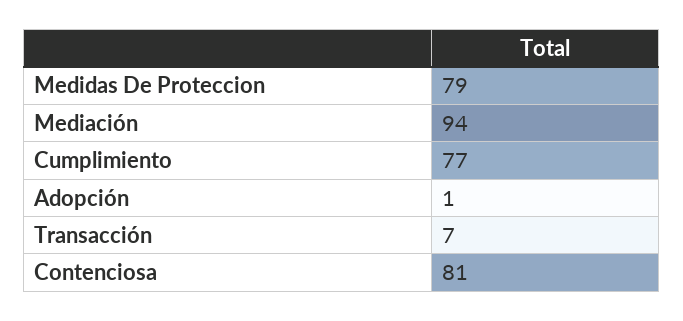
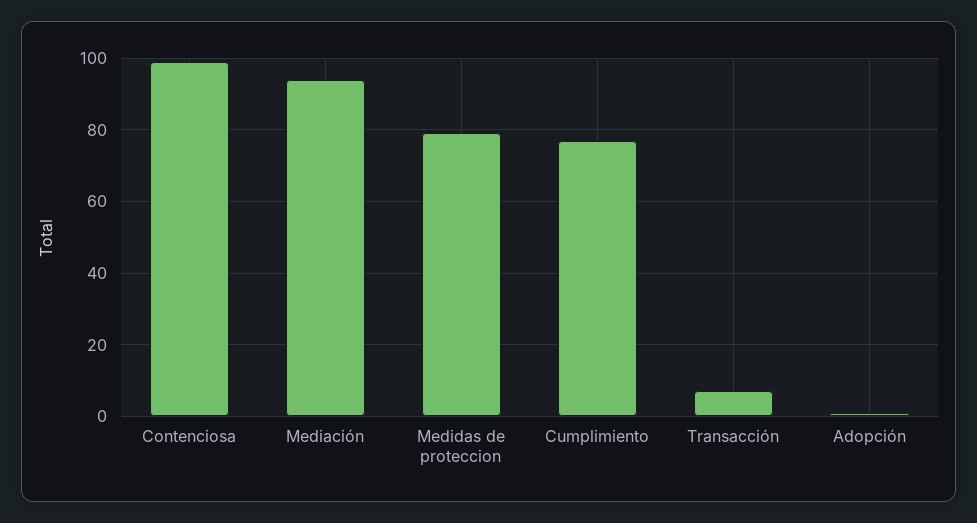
Contenciosa: 81 -> 100

